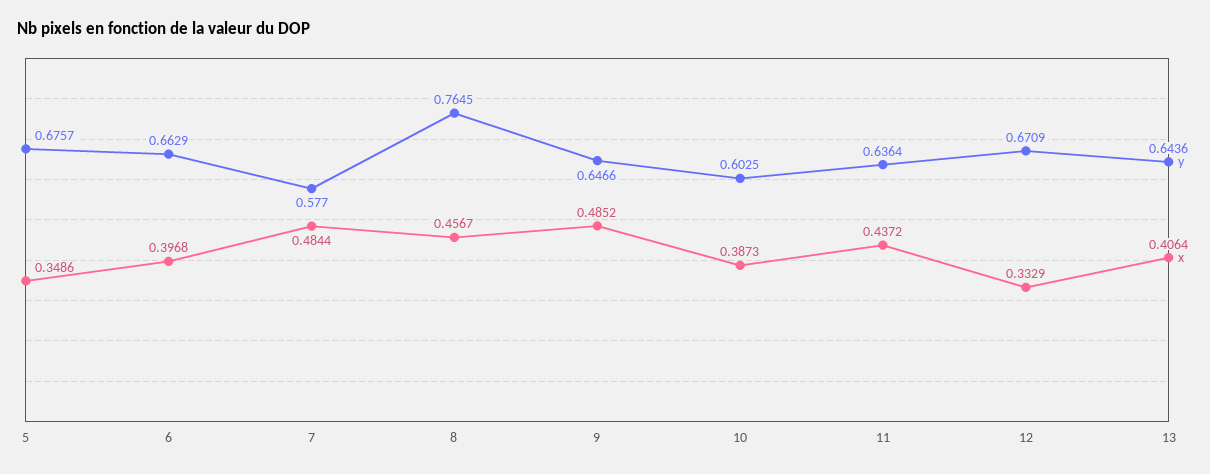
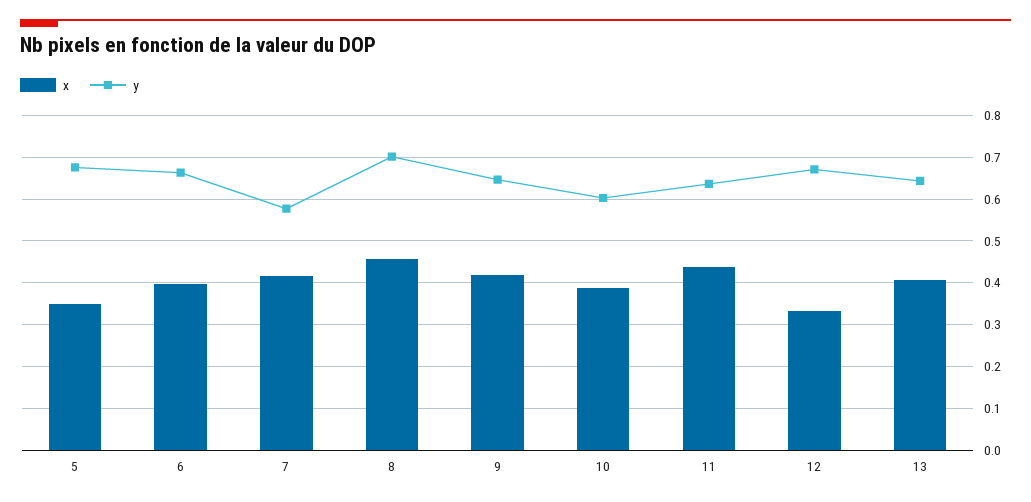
x, 7: 0.4844 -> 0.42
y, 8: 0.7645 -> 0.7
x, 9: 0.4852 -> 0.42

